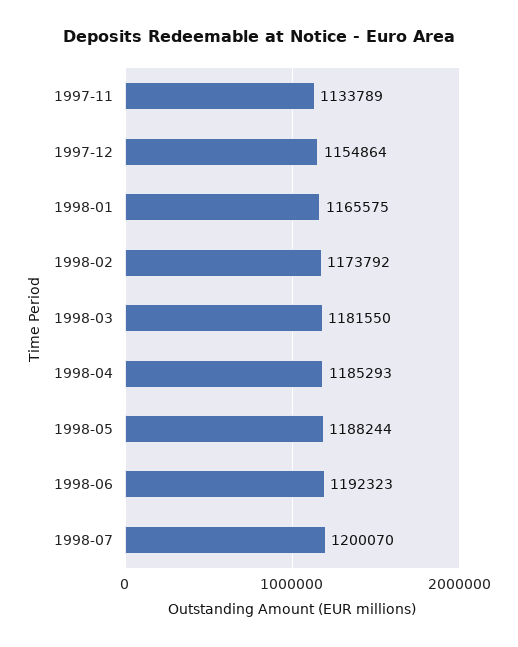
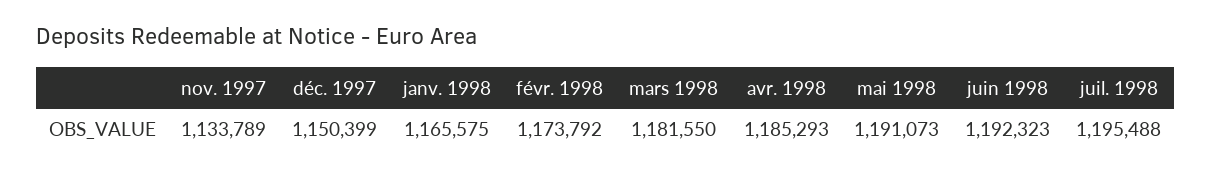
1997-12: 1154864 -> 1150399
1998-05: 1188244 -> 1191073
1998-07: 1200070 -> 1195488

